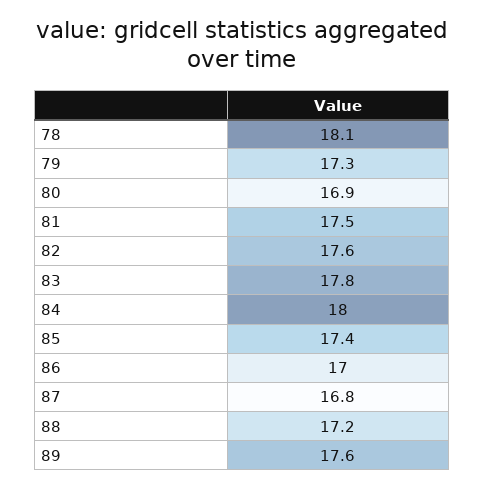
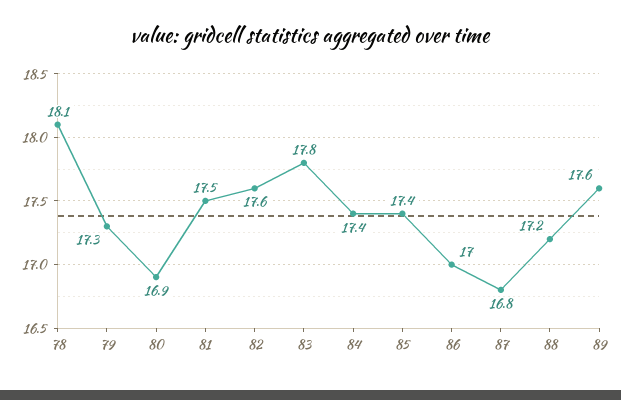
84: 18 -> 17.4

